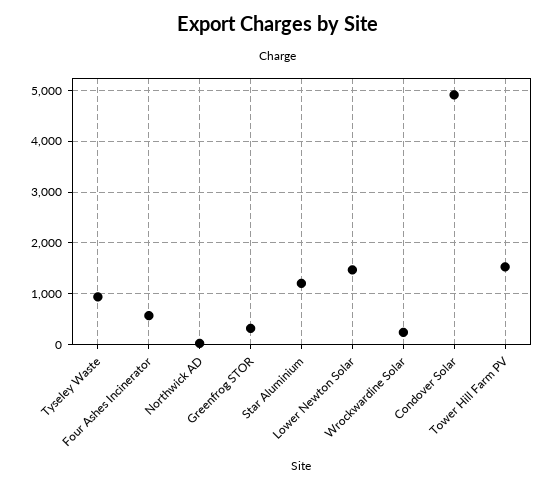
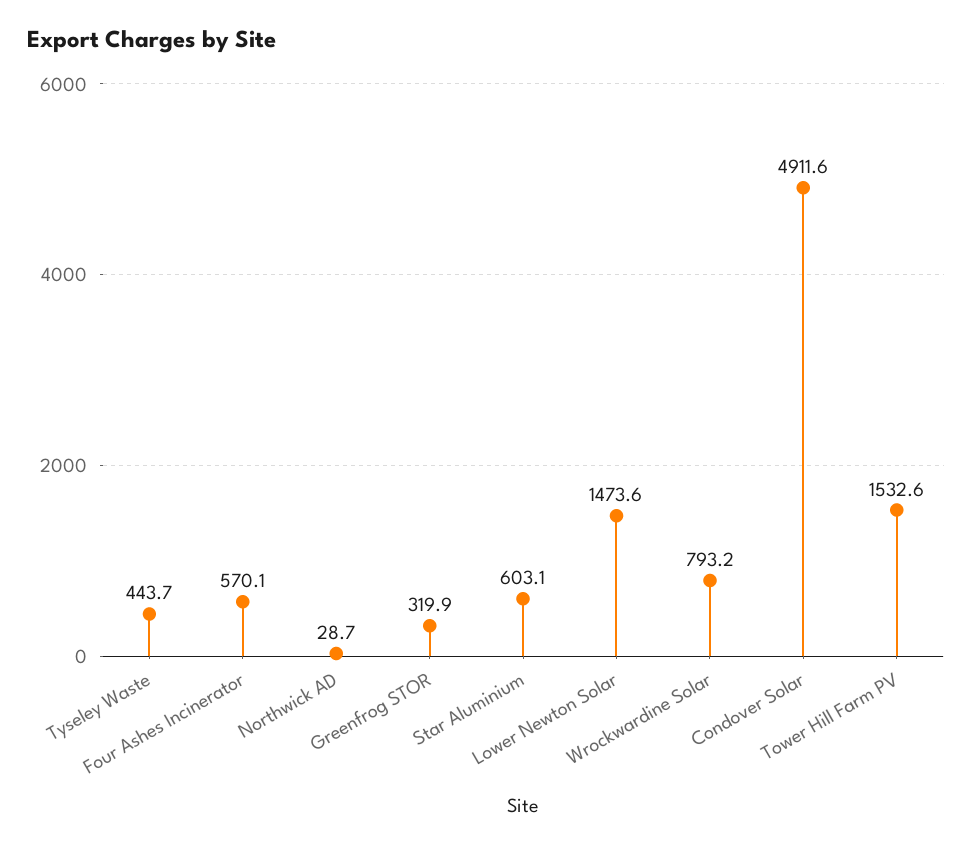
Tyseley Waste: 1000 -> 443.7
Star Aluminium: 1200 -> 603.1
Wrockwardine Solar: 200 -> 793.2

